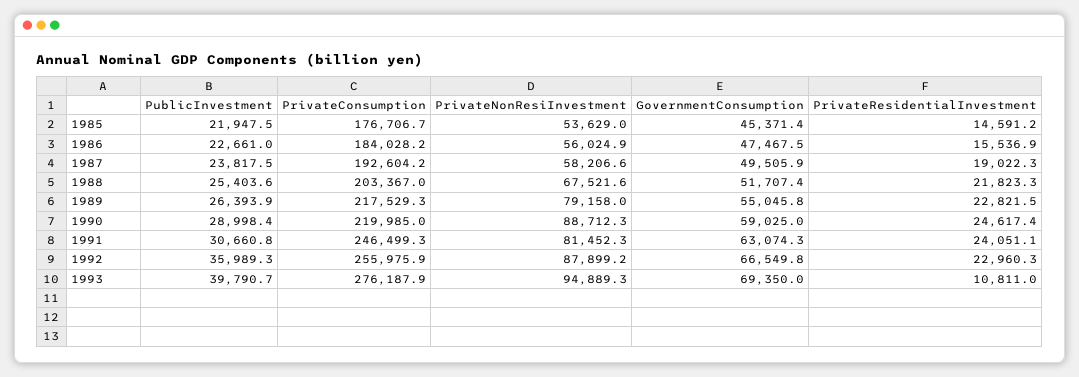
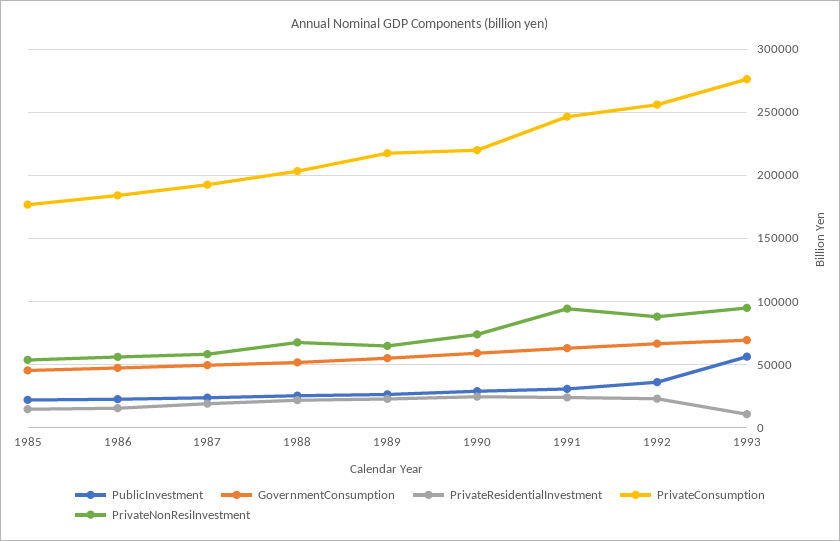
PrivateNonResiInvestment, 1989: 79158 -> 65000
PrivateNonResiInvestment, 1990: 88712.3 -> 75000
PrivateNonResiInvestment, 1991: 81452.3 -> 95000
PublicInvestment, 1993: 39790.7 -> 55000

